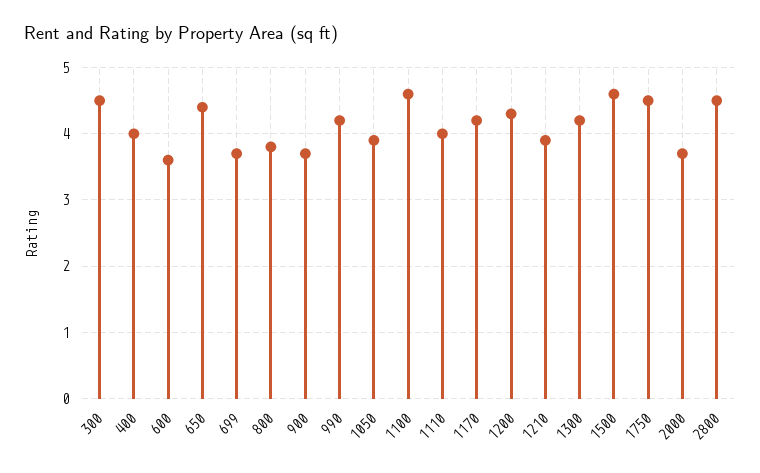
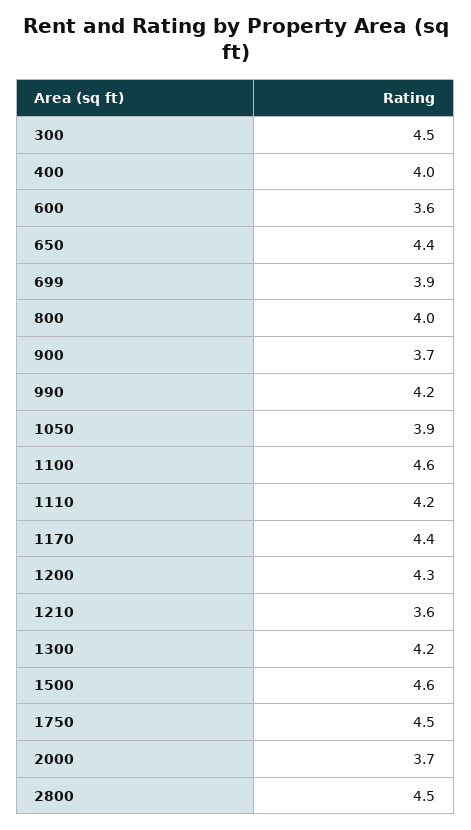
699: 3.7 -> 3.9
800: 3.8 -> 4
1110: 4 -> 4.2
1170: 4.2 -> 4.4
1210: 3.9 -> 3.6

